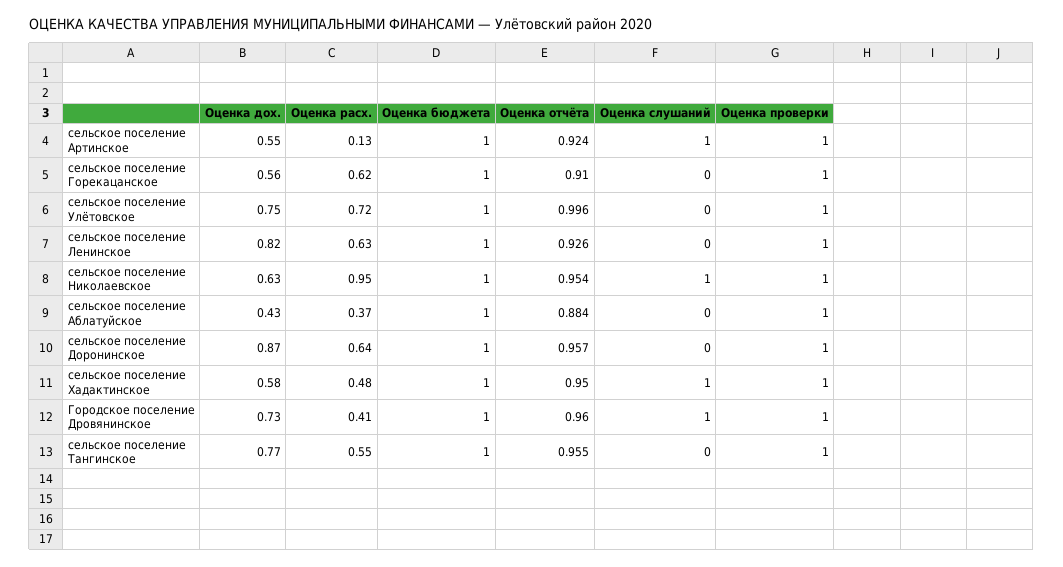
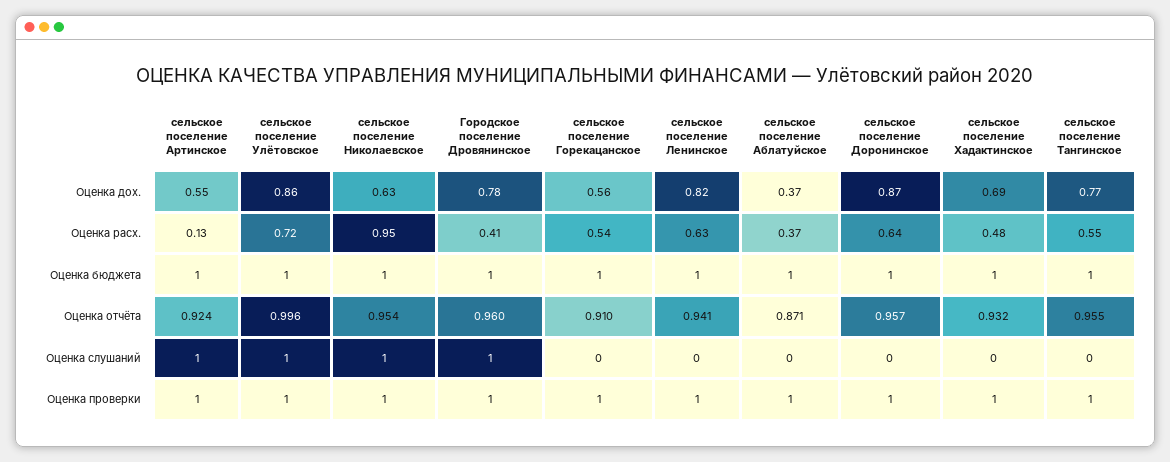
Оценка расх., сельское поселение Горекацанское: 0.62 -> 0.54
Оценка дох., сельское поселение Улётовское: 0.75 -> 0.86
Оценка слушаний, сельское поселение Улётовское: 0 -> 1
Оценка отчёта, сельское поселение Ленинское: 0.926 -> 0.941
Оценка дох., сельское поселение Аблатуйское: 0.43 -> 0.37
Оценка отчёта, сельское поселение Аблатуйское: 0.884 -> 0.871
Оценка дох., сельское поселение Хадактинское: 0.58 -> 0.69
Оценка отчёта, сельское поселение Хадактинское: 0.95 -> 0.932
Оценка слушаний, сельское поселение Хадактинское: 1 -> 0
Оценка дох., Городское поселение Дровянинское: 0.73 -> 0.78

